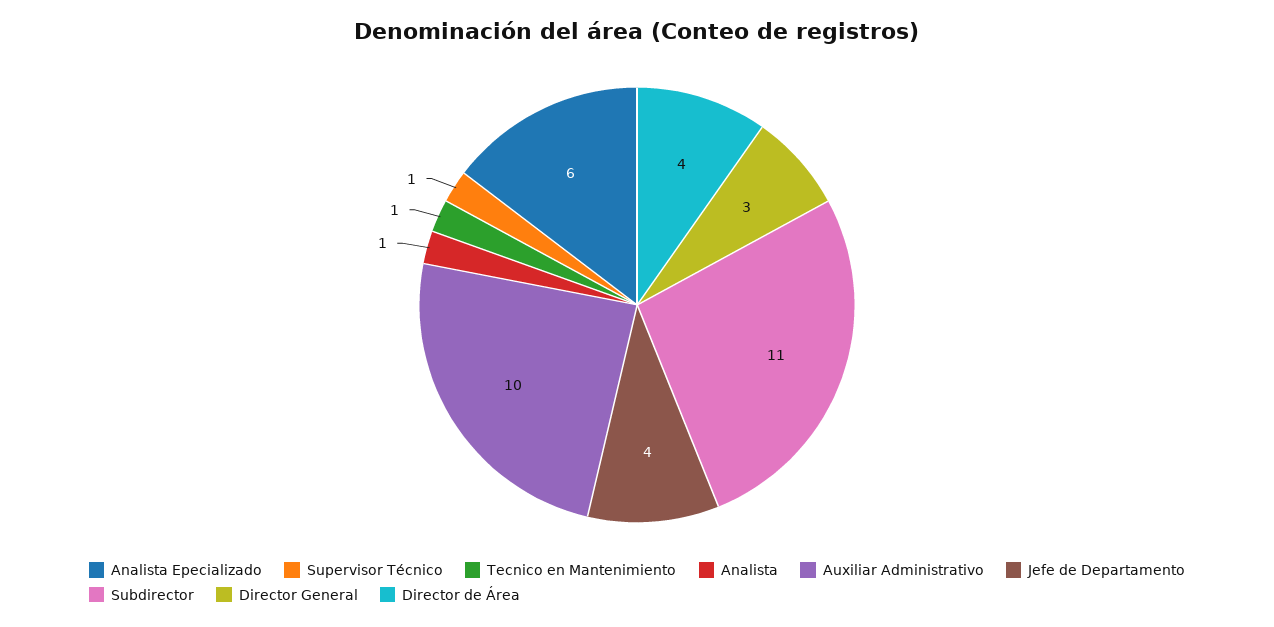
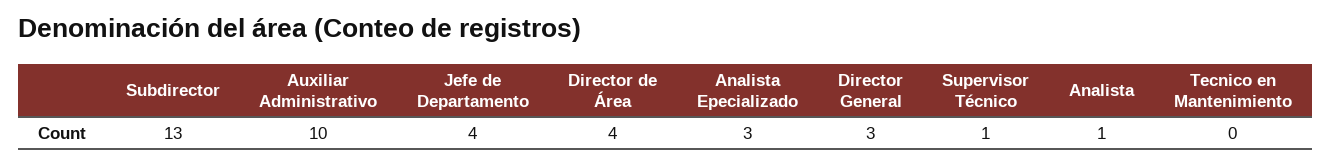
Analista Epecializado: 6 -> 3
Tecnico en Mantenimiento: 1 -> 0
Subdirector: 11 -> 13

